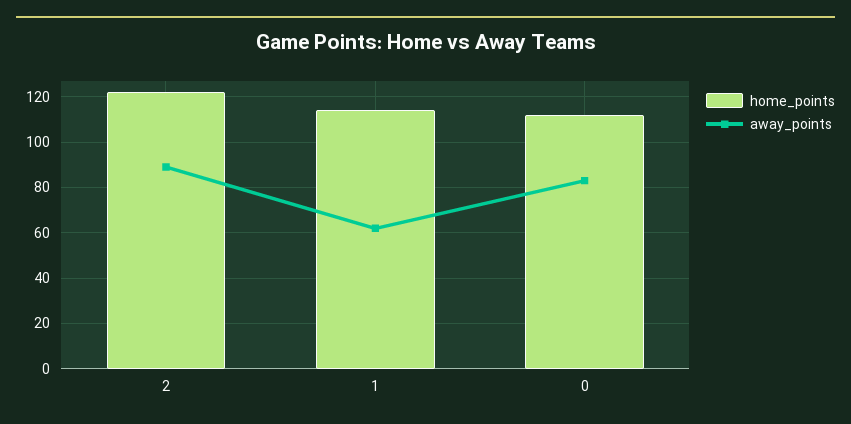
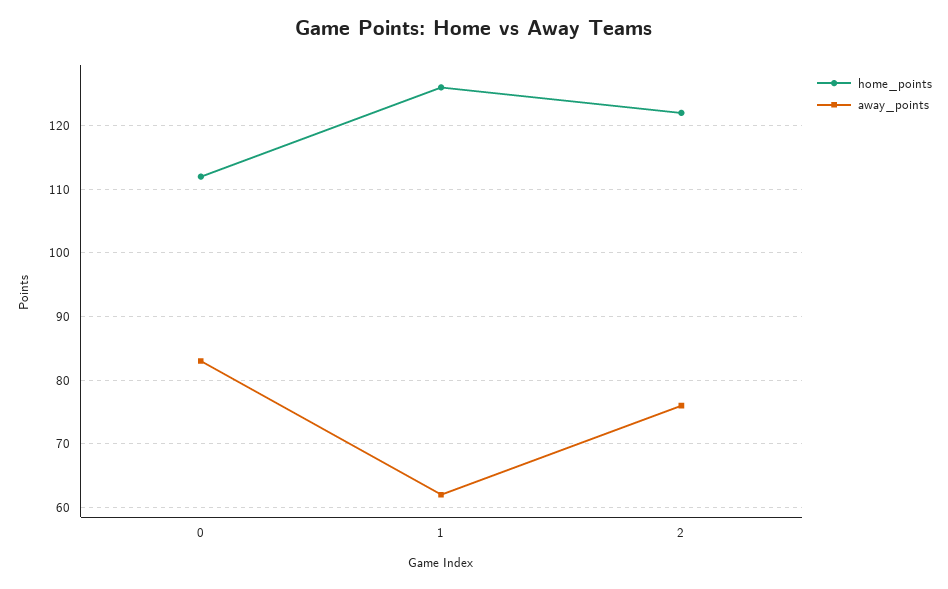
away_points, 2: 90 -> 76
home_points, 1: 115 -> 126

